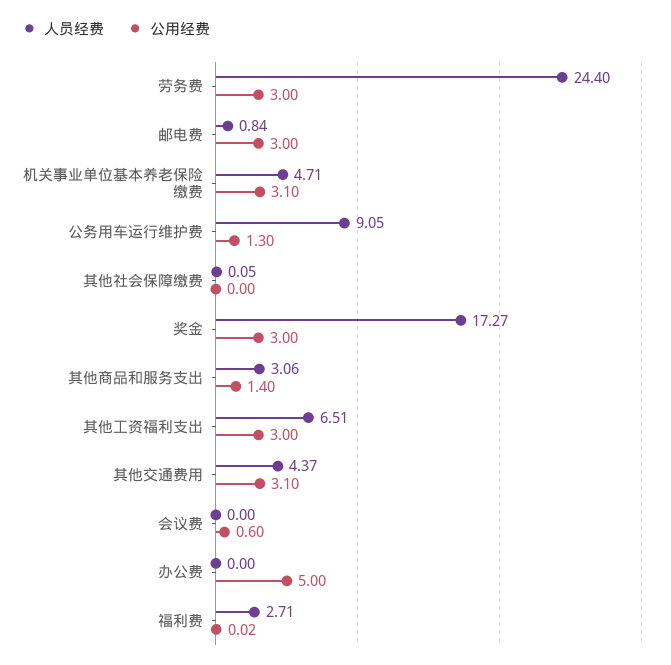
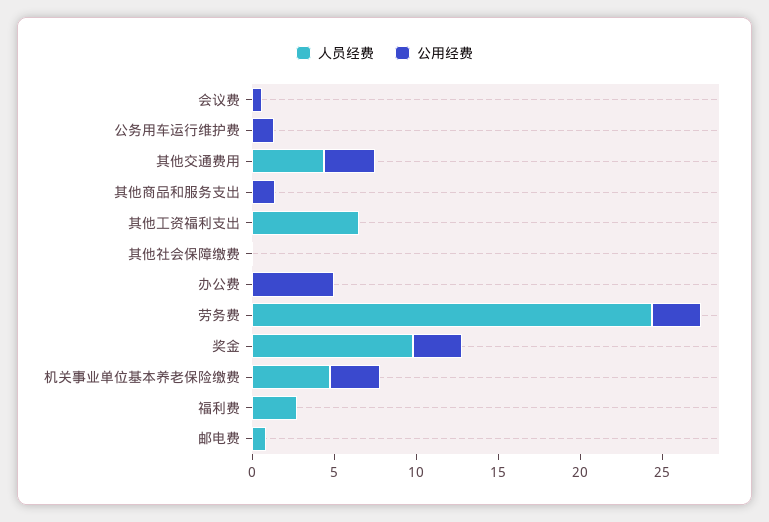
公用经费, 邮电费: 3 -> 0
人员经费, 公务用车运行维护费: 9.05 -> 0
人员经费, 奖金: 17.27 -> 10
人员经费, 其他商品和服务支出: 3.06 -> 0
公用经费, 其他工资福利支出: 3 -> 0

